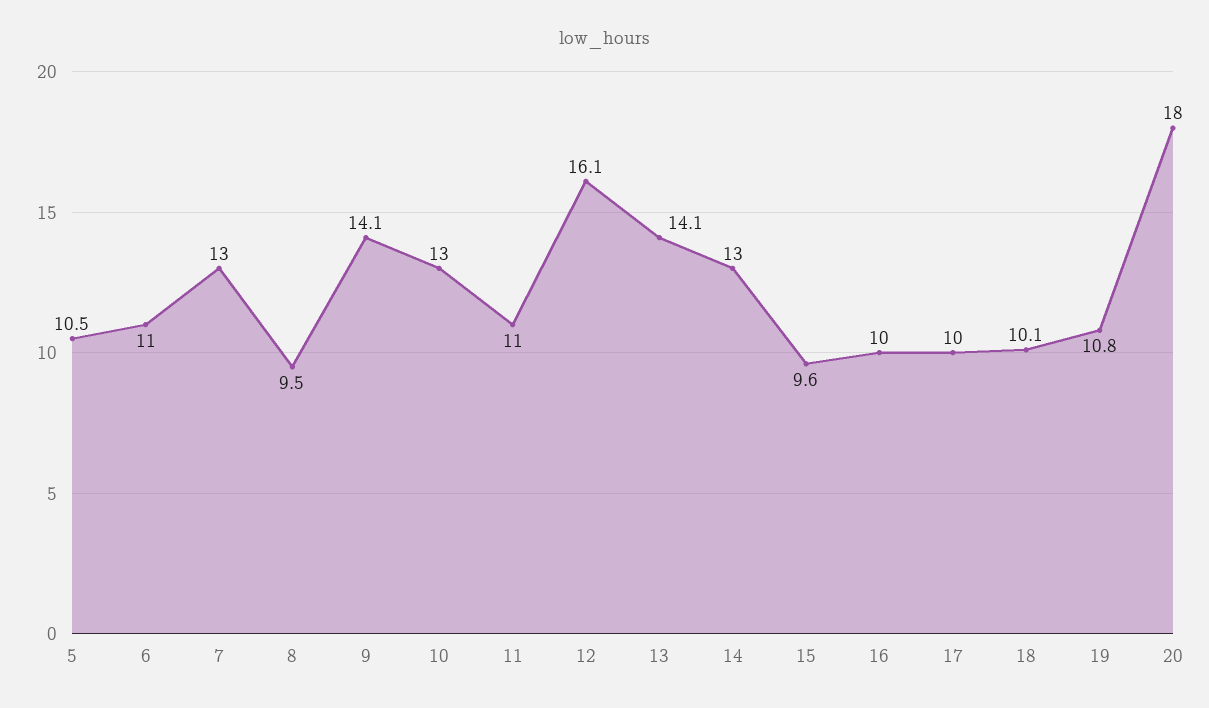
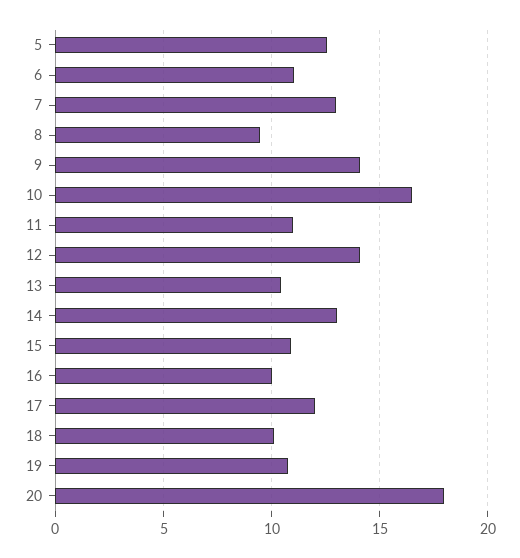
5: 10.5 -> 12.5
10: 13 -> 16.5
12: 16.1 -> 14
13: 14.1 -> 10.5
15: 9.6 -> 11
17: 10 -> 12

